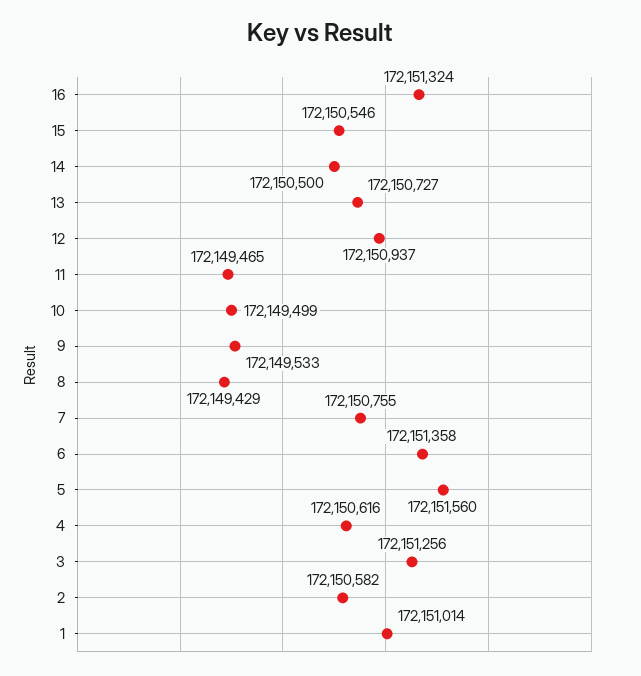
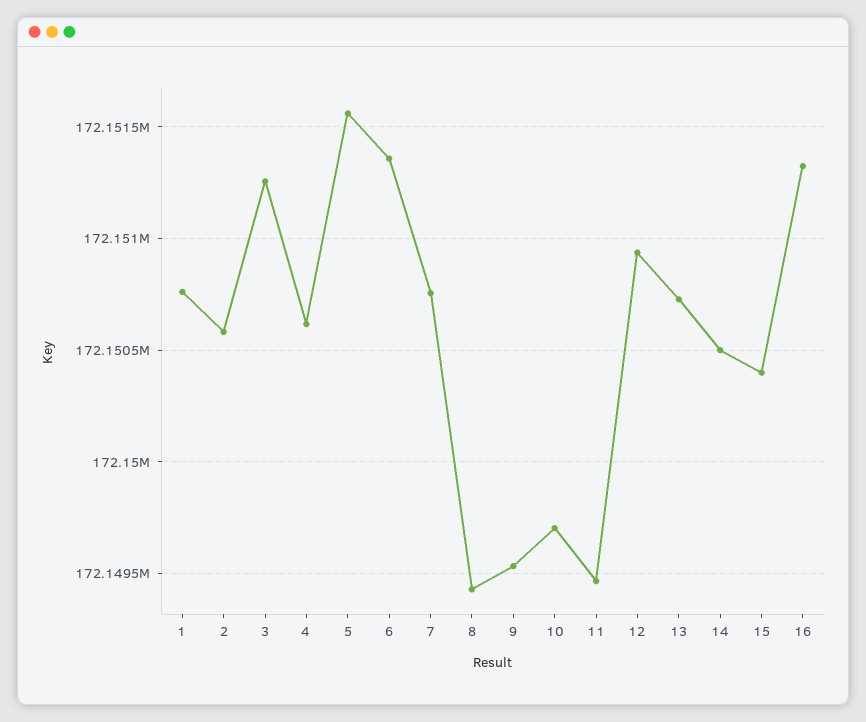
15: 172150546 -> 172150400
10: 172149499 -> 172149700
1: 172151014 -> 172150750

